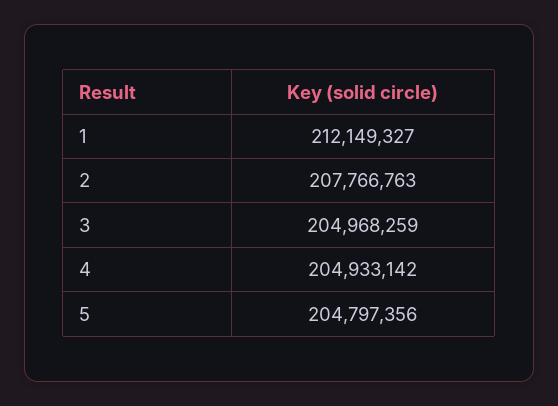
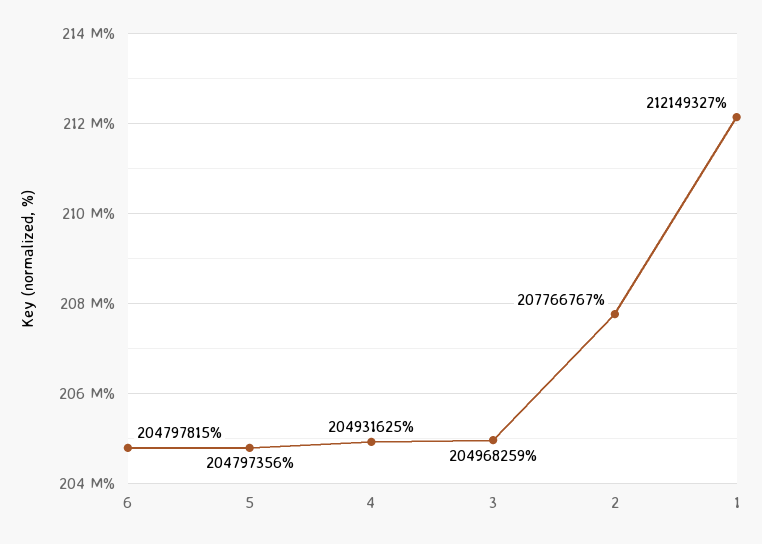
2: 207766763 -> 207766767
4: 204933142 -> 204931625
6: none -> 204797815

